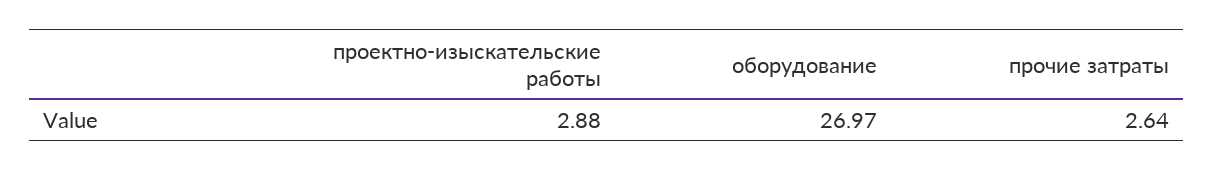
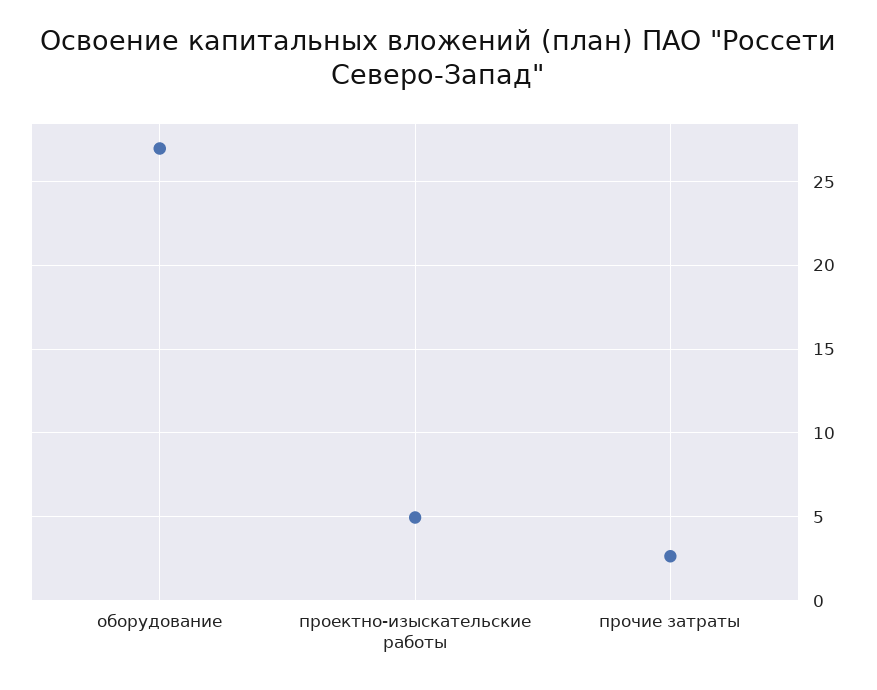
проектно-изыскательские работы: 2.88 -> 5

